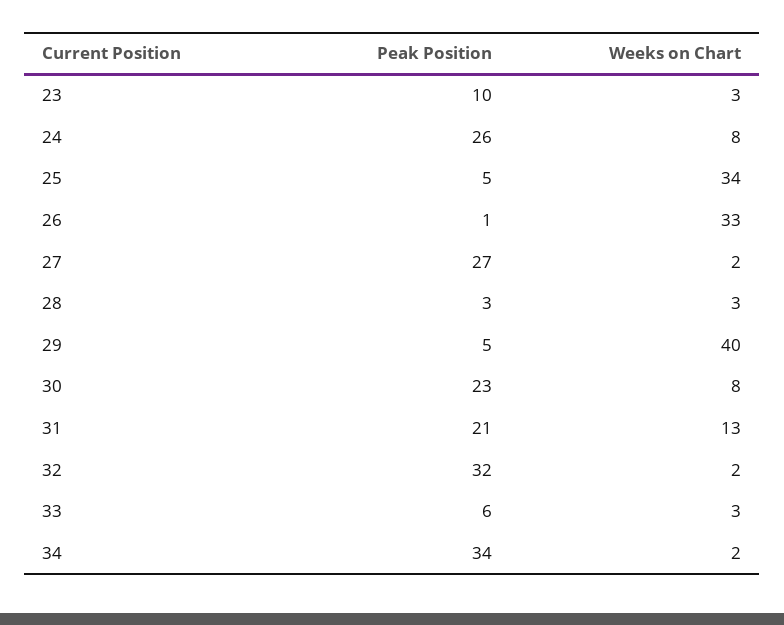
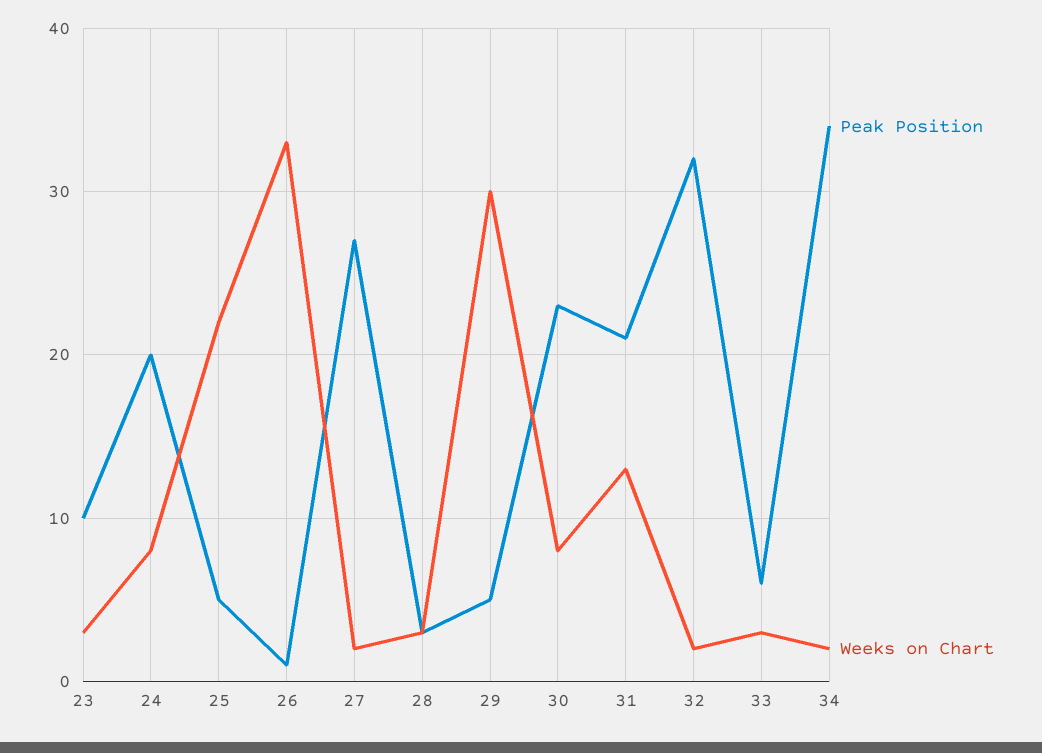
Peak Position, 24: 26 -> 20
Weeks on Chart, 25: 34 -> 22
Weeks on Chart, 29: 40 -> 30

